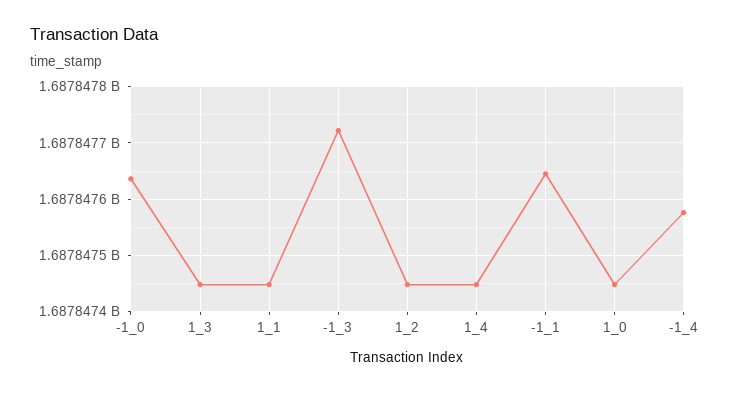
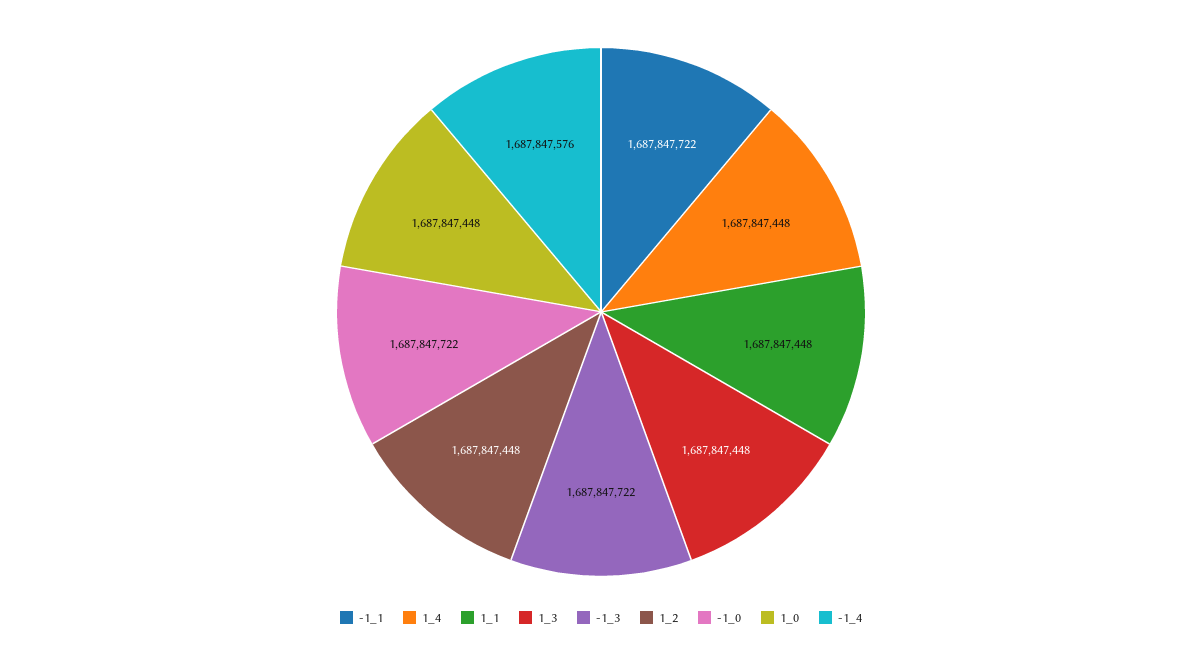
-1_0: 1687847640 -> 1687847722
-1_1: 1687847640 -> 1687847722

